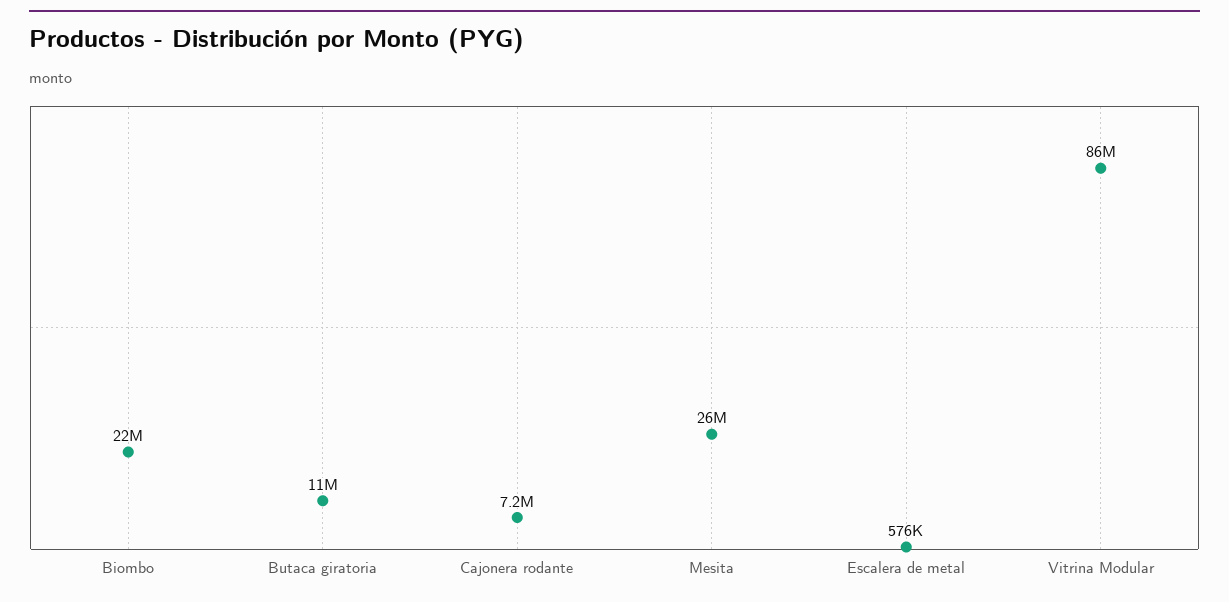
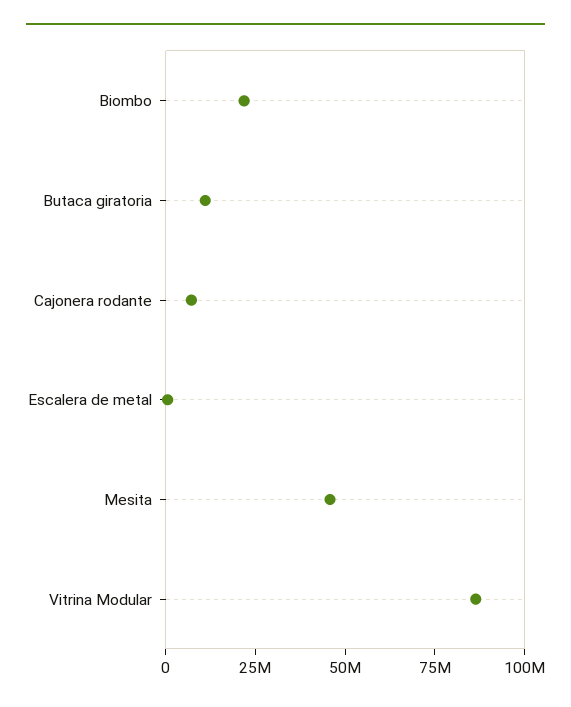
Mesita: 26000000 -> 45000000

